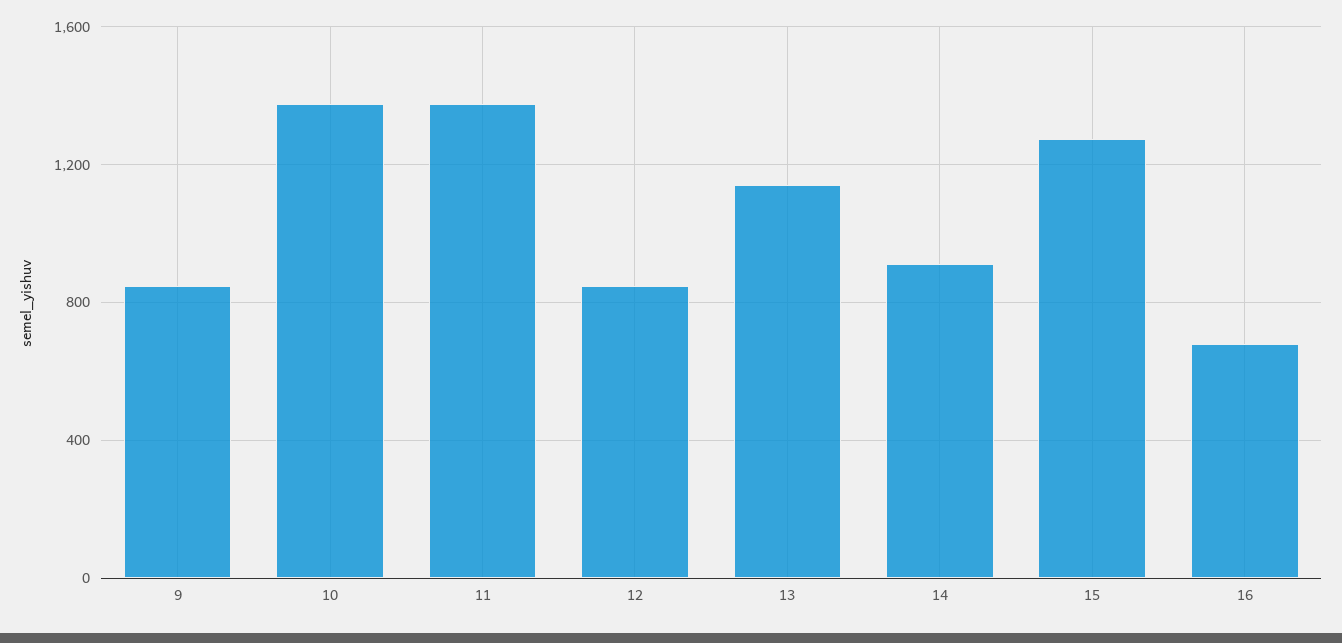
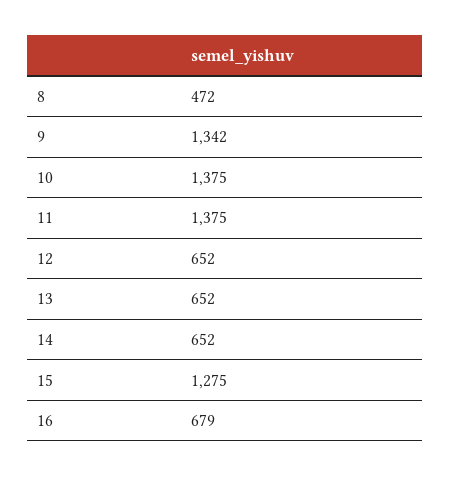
9: 850 -> 1342
12: 850 -> 652
13: 1150 -> 652
14: 900 -> 652
8: none -> 472

